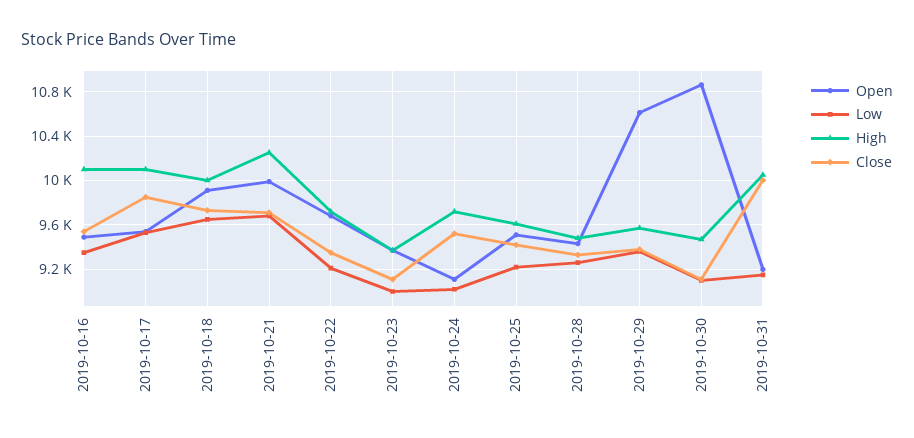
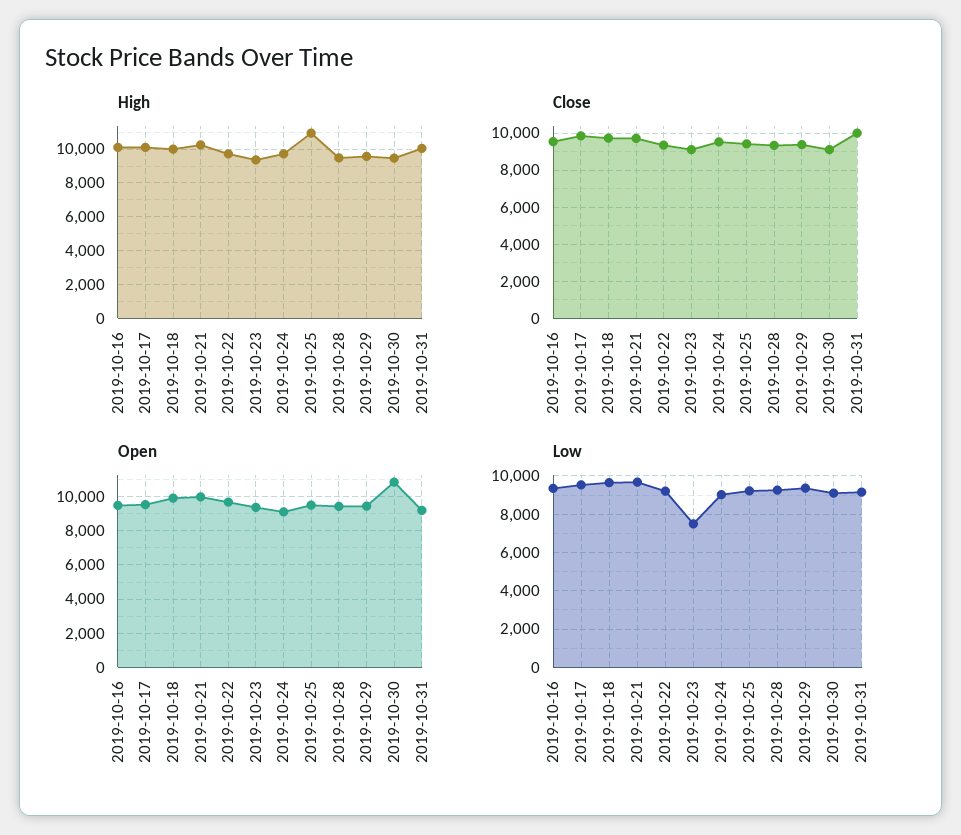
Low, 2019-10-23: 9000 -> 7500
High, 2019-10-25: 9600 -> 11000
Open, 2019-10-29: 10600 -> 9500

